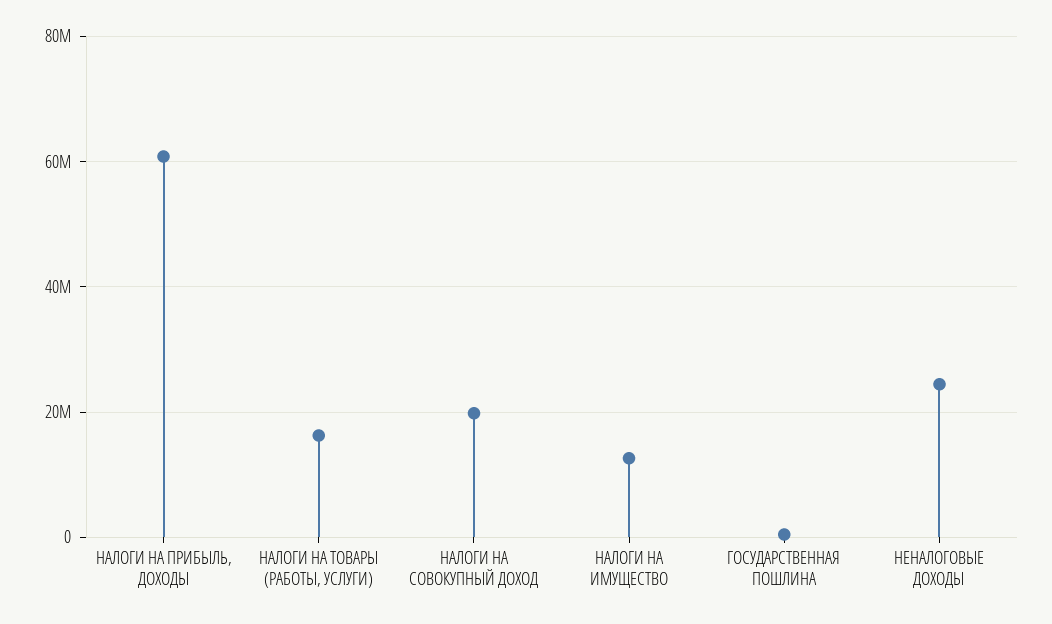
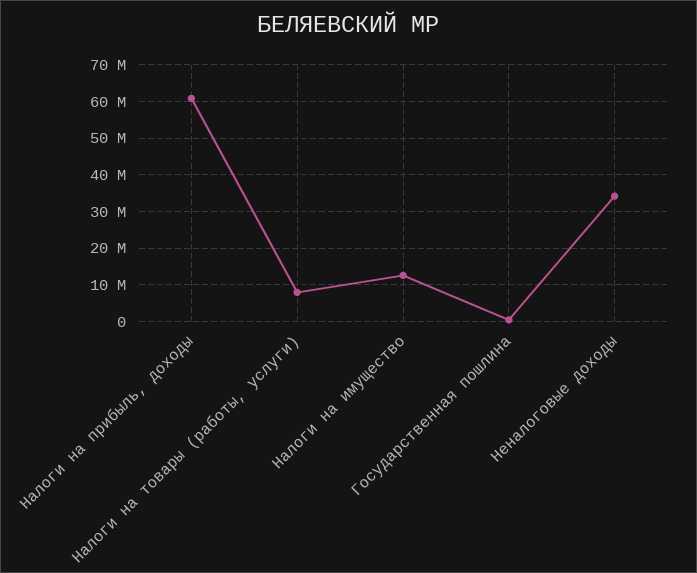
НАЛОГИ НА ТОВАРЫ (РАБОТЫ, УСЛУГИ): 16000000 -> 8000000
НАЛОГИ НА СОВОКУПНЫЙ ДОХОД: 20000000 -> none
НЕНАЛОГОВЫЕ ДОХОДЫ: 24000000 -> 34000000

